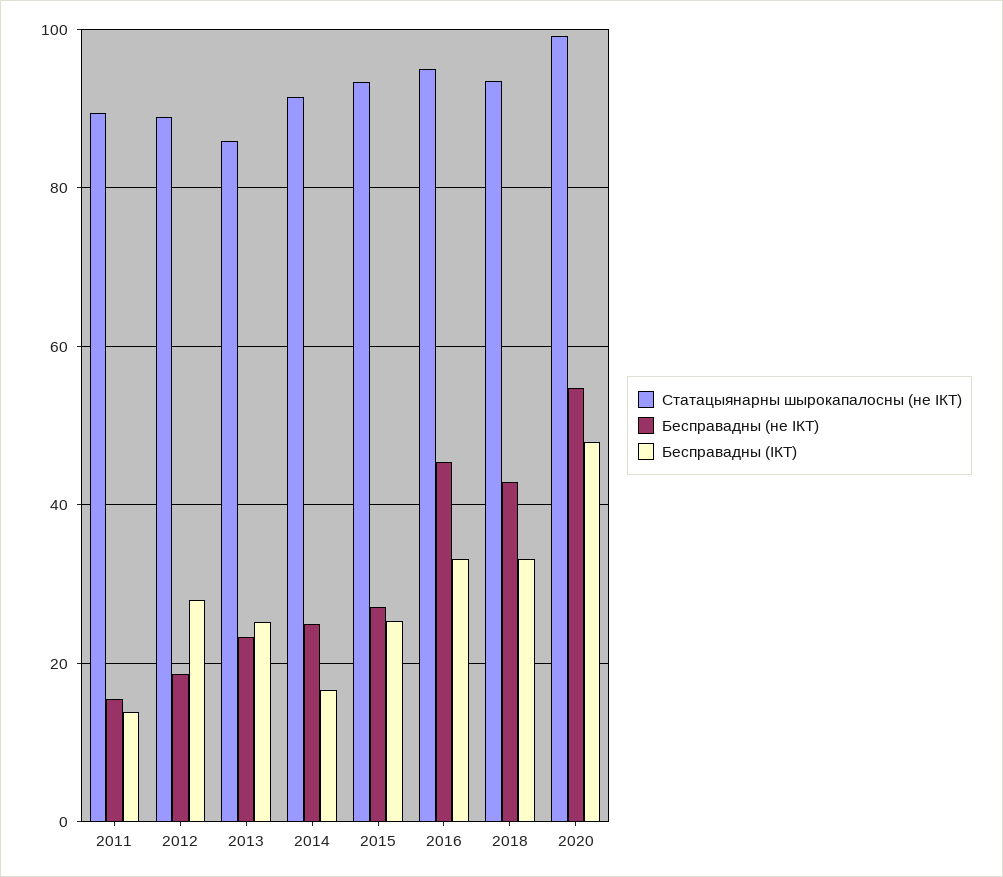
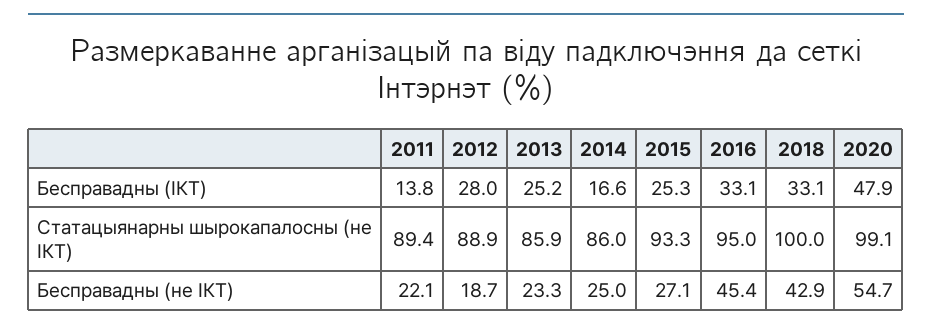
Бесправадны (не ІКТ), 2011: 16 -> 22.1
Статацыянарны шырокапалосны (не ІКТ), 2014: 92 -> 86
Статацыянарны шырокапалосны (не ІКТ), 2018: 94 -> 100

